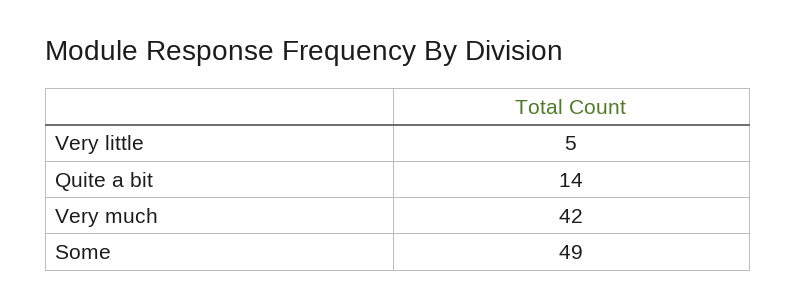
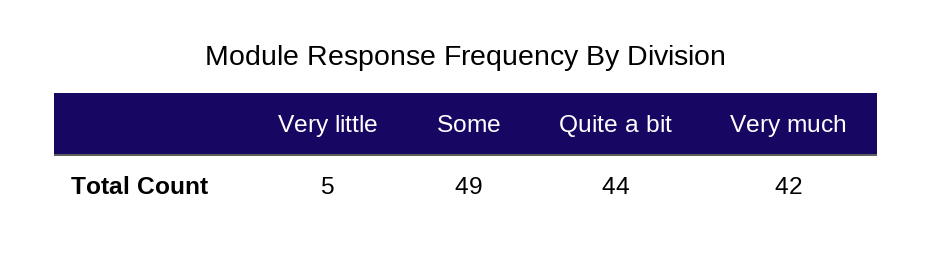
Quite a bit: 14 -> 44

